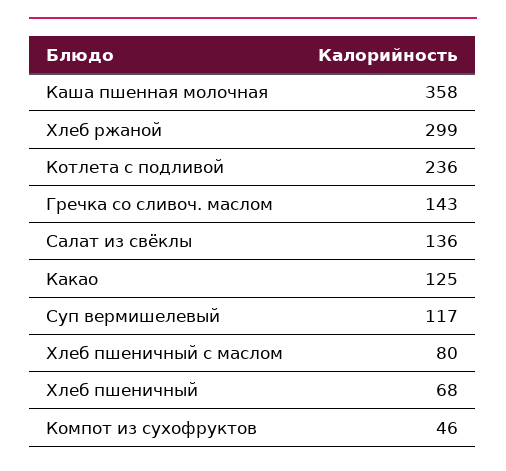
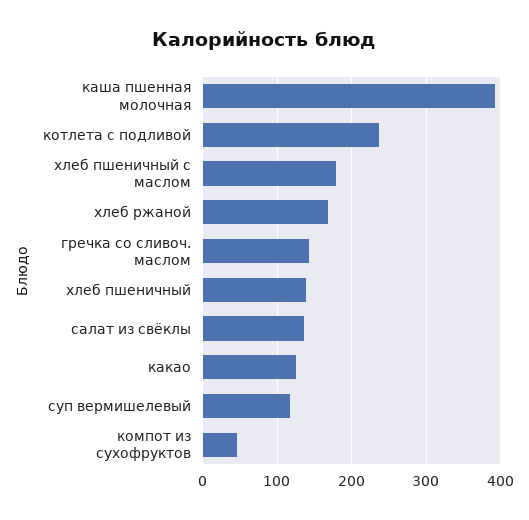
Каша пшенная молочная: 358 -> 390
Хлеб ржаной: 299 -> 170
Хлеб пшеничный с маслом: 80 -> 180
Хлеб пшеничный: 68 -> 140

